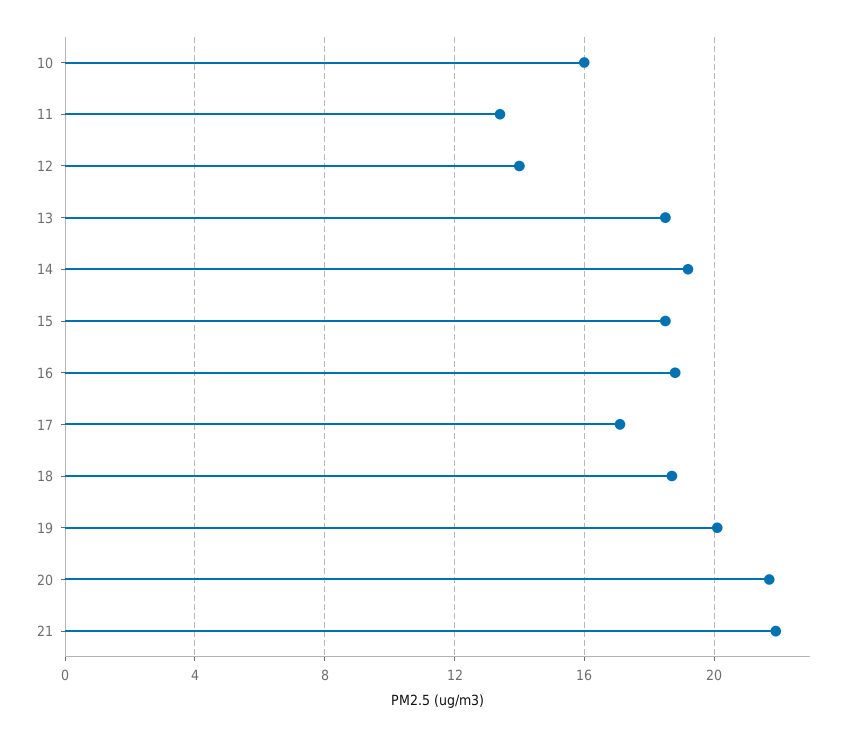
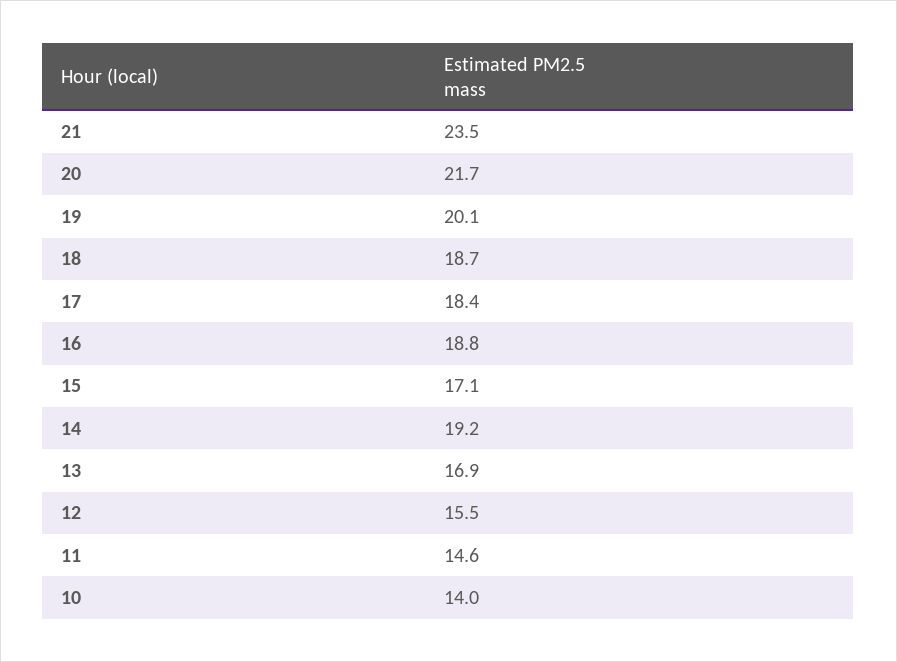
10: 16 -> 14
11: 13.5 -> 14.6
12: 14 -> 15.5
13: 18.5 -> 16.9
15: 18.5 -> 17.1
17: 17 -> 18.4
21: 22 -> 23.5

